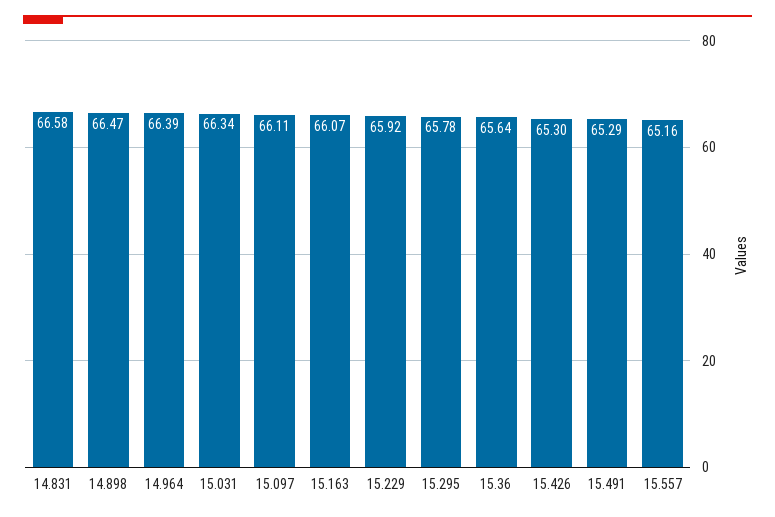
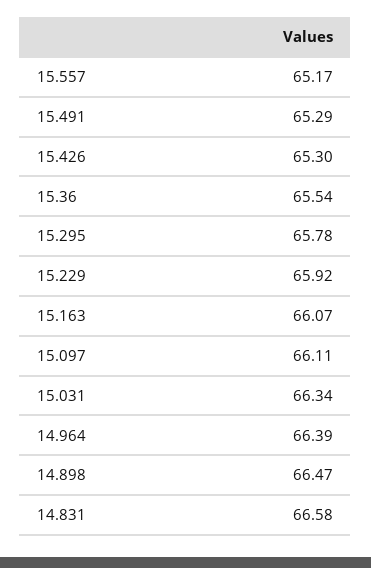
15.36: 65.64 -> 65.54
15.557: 65.16 -> 65.17

